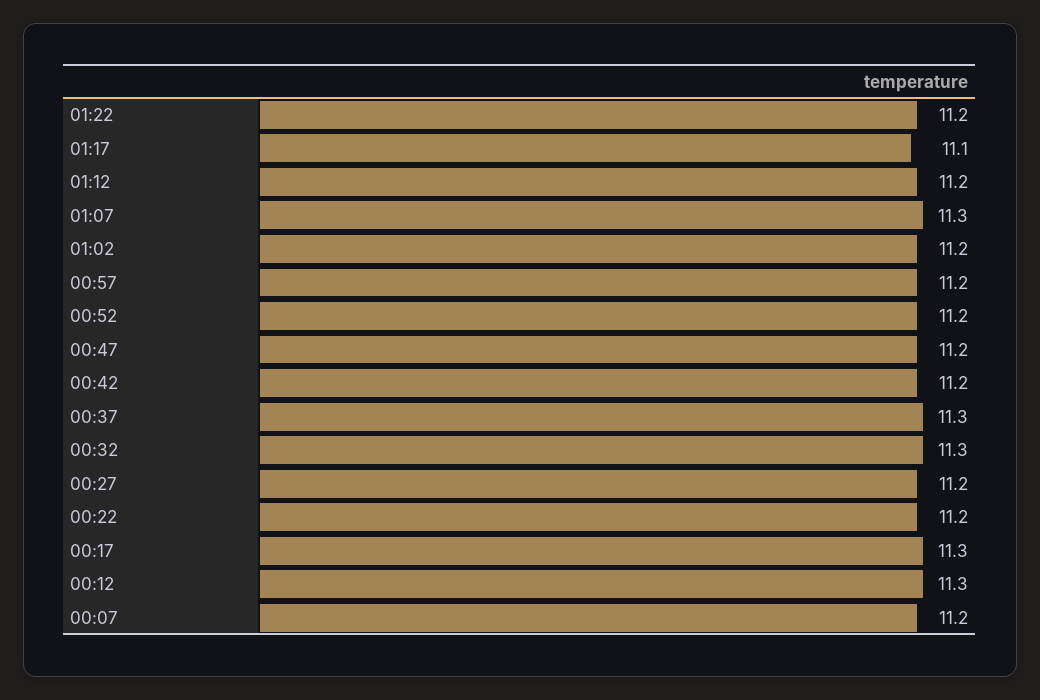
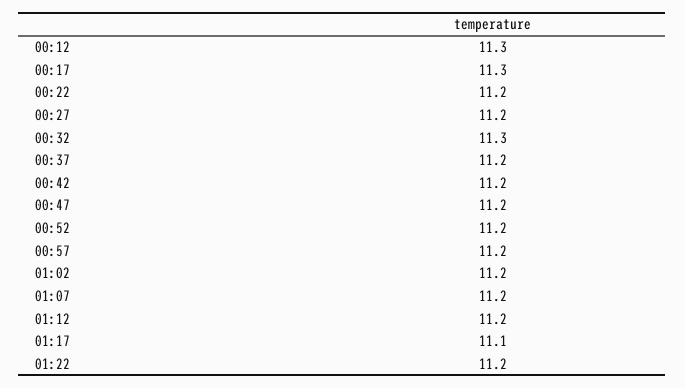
01:07: 11.3 -> 11.2
00:37: 11.3 -> 11.2
00:07: 11.2 -> none

